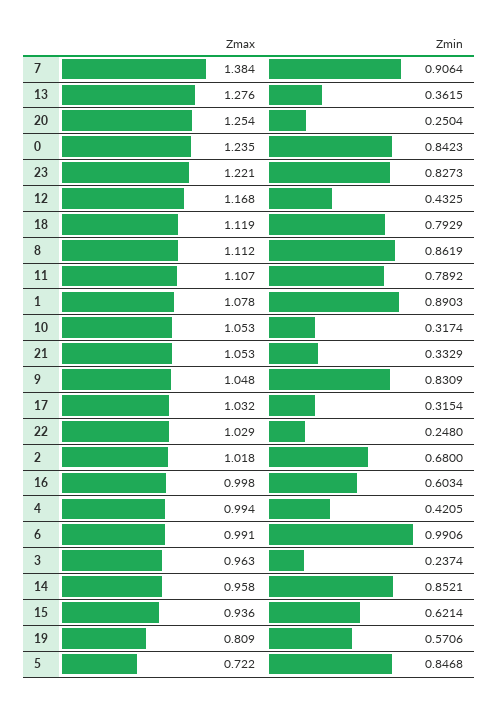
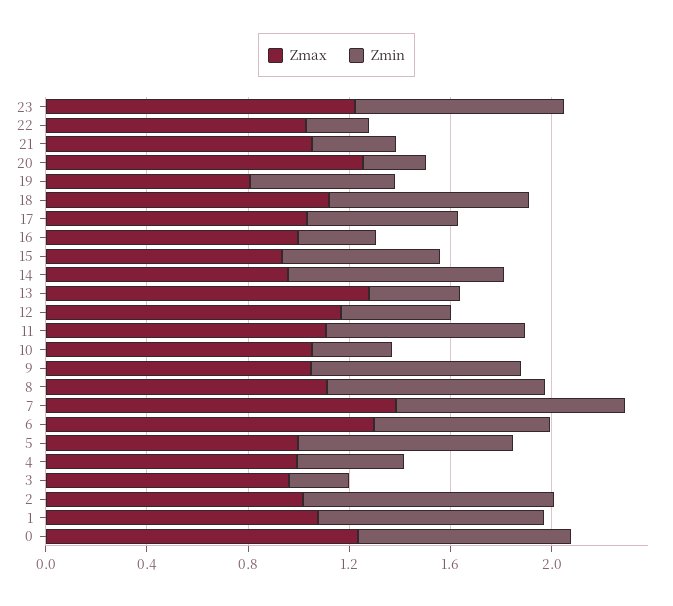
Zmin, 17: 0.3154 -> 0.6
Zmin, 2: 0.68 -> 1
Zmin, 16: 0.6034 -> 0.3
Zmax, 6: 0.991 -> 1.3
Zmin, 6: 0.9906 -> 0.7
Zmax, 5: 0.722 -> 1

